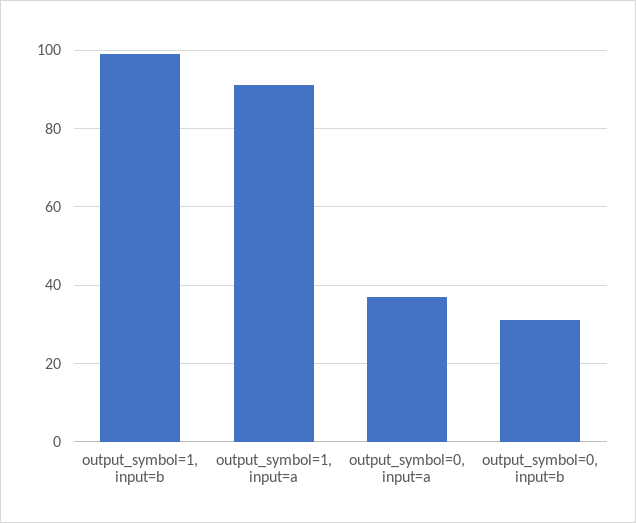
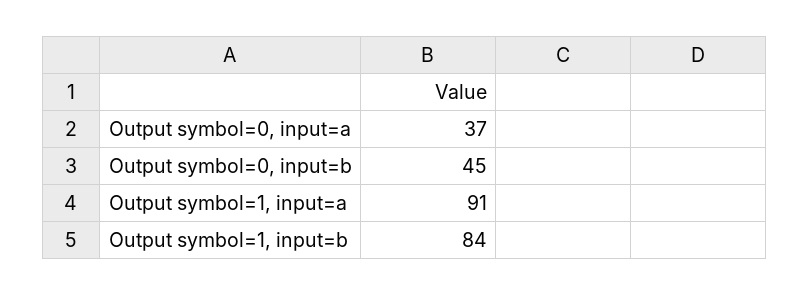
output_symbol=1, input=b: 100 -> 84
output_symbol=0, input=b: 30 -> 45

